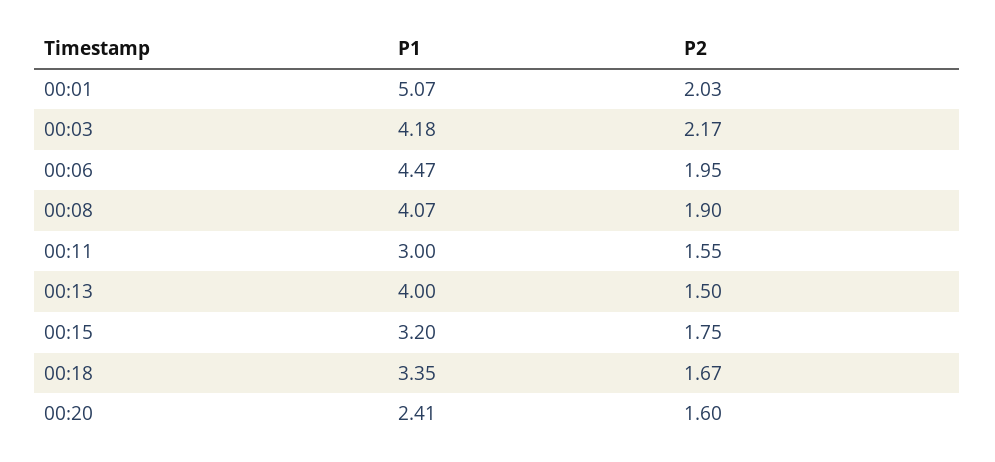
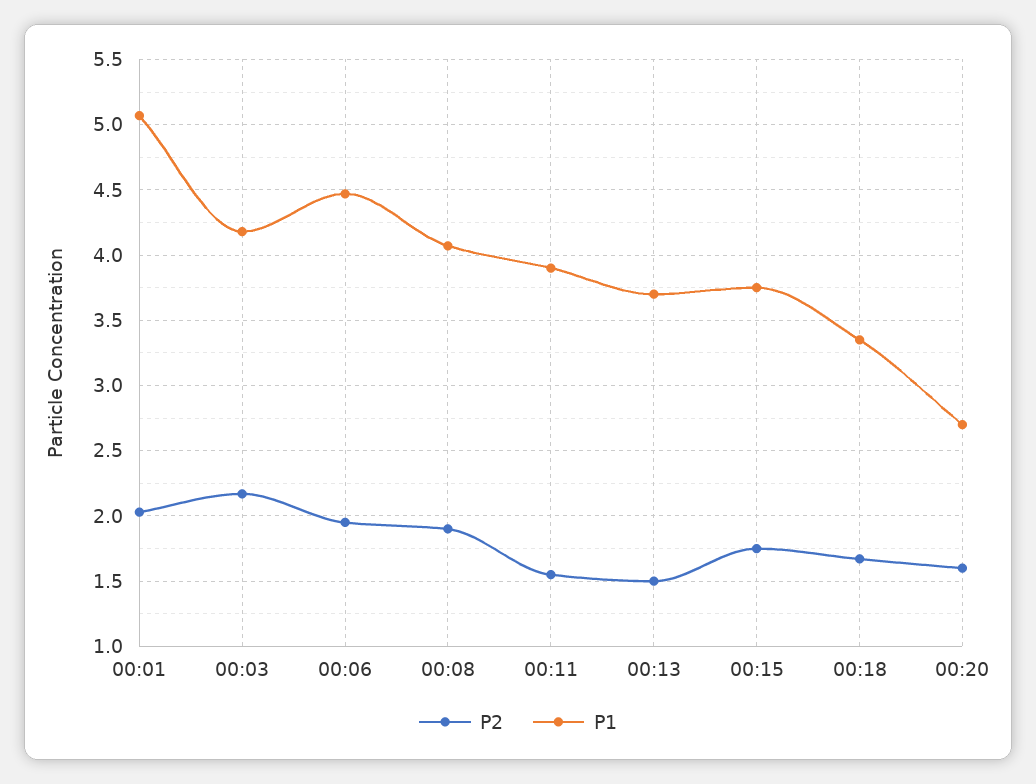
P1, 00:11: 3 -> 3.9
P1, 00:13: 4 -> 3.7
P1, 00:15: 3.2 -> 3.75
P1, 00:20: 2.41 -> 2.7

